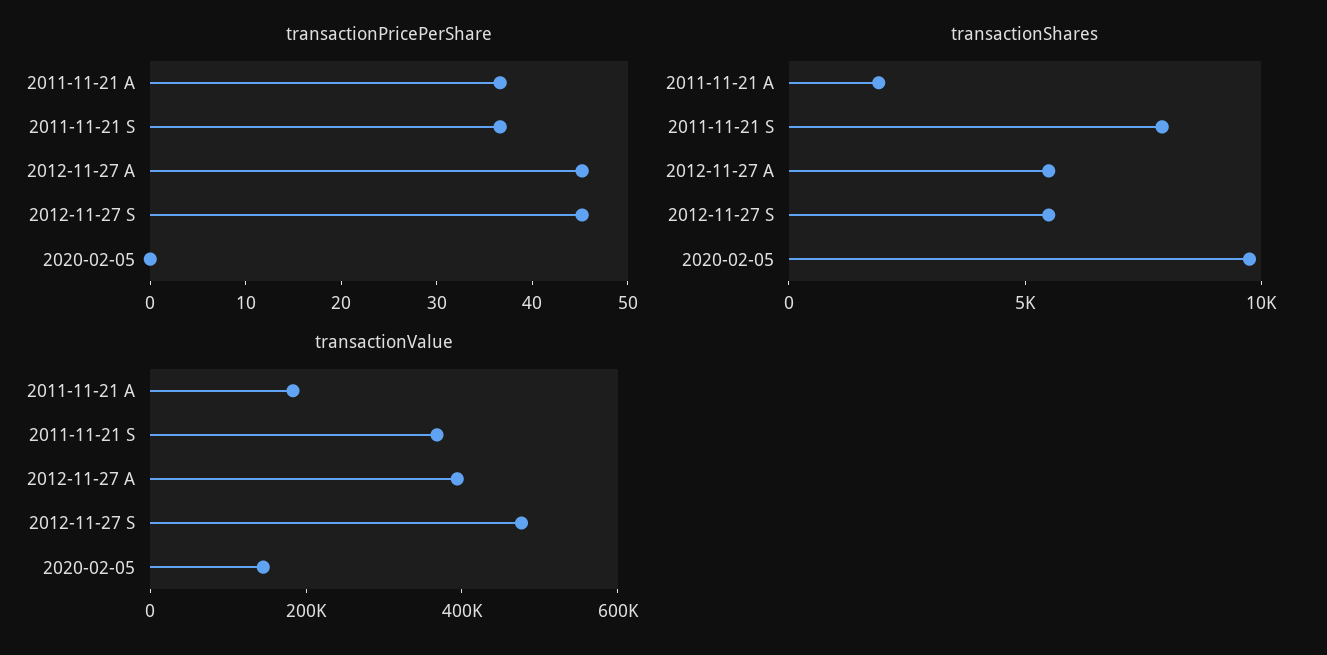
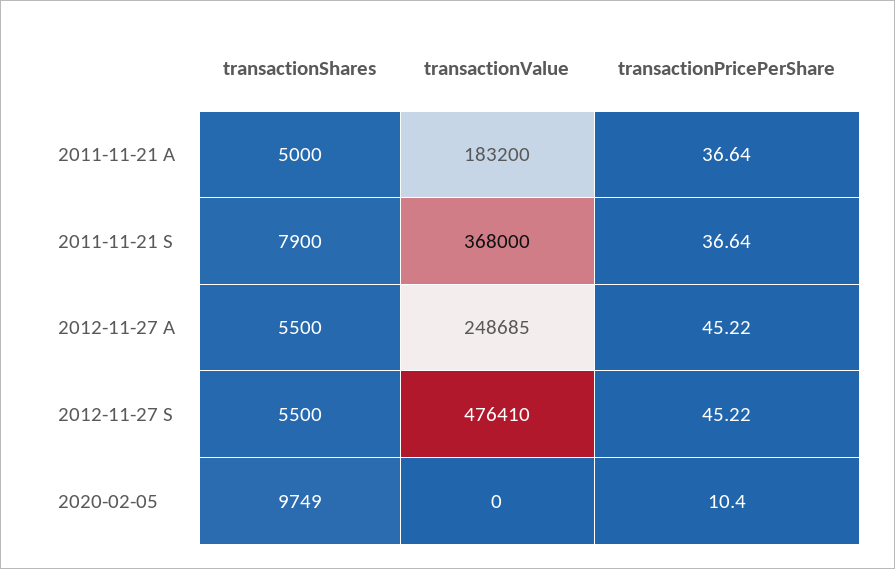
transactionPricePerShare, 2020-02-05: 0 -> 10.4
transactionShares, 2011-11-21 A: 2000 -> 5000
transactionValue, 2012-11-27 A: 400000 -> 248685
transactionValue, 2020-02-05: 150000 -> 0

